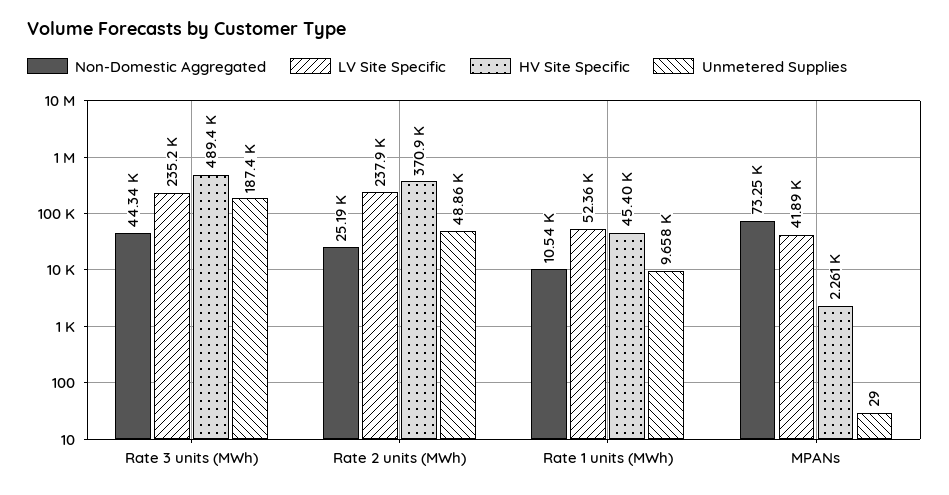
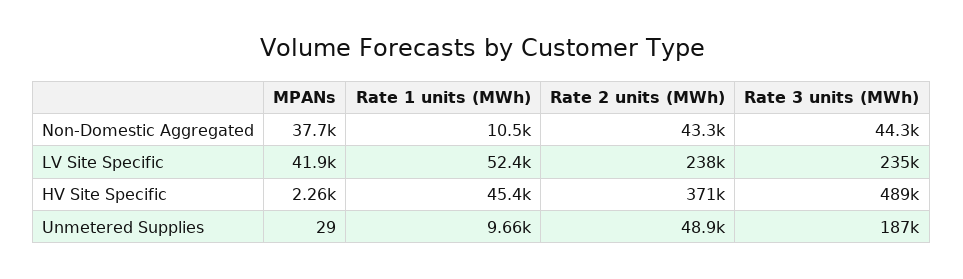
Non-Domestic Aggregated, Rate 2 units (MWh): 25190 -> 43300
Non-Domestic Aggregated, MPANs: 73250 -> 37700

